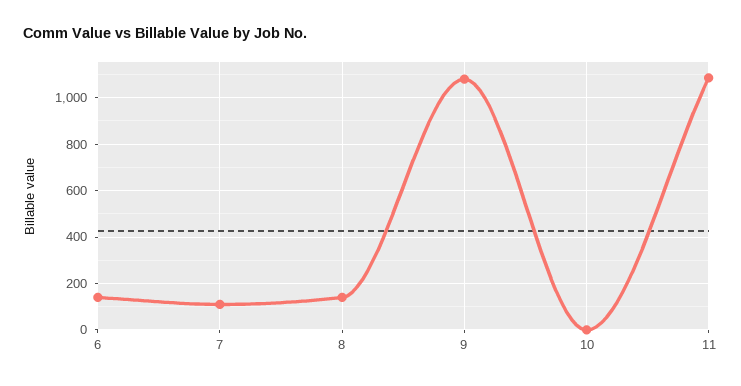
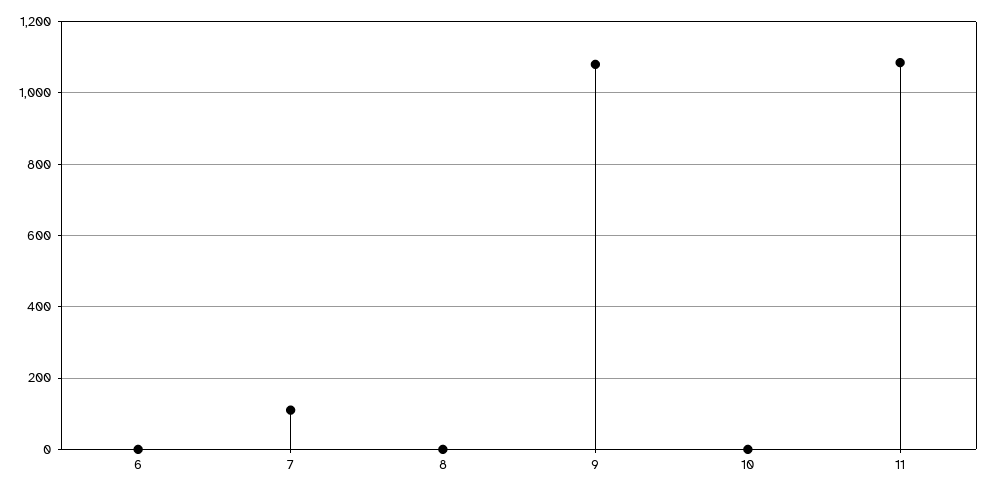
6: 150 -> 0
8: 150 -> 0

